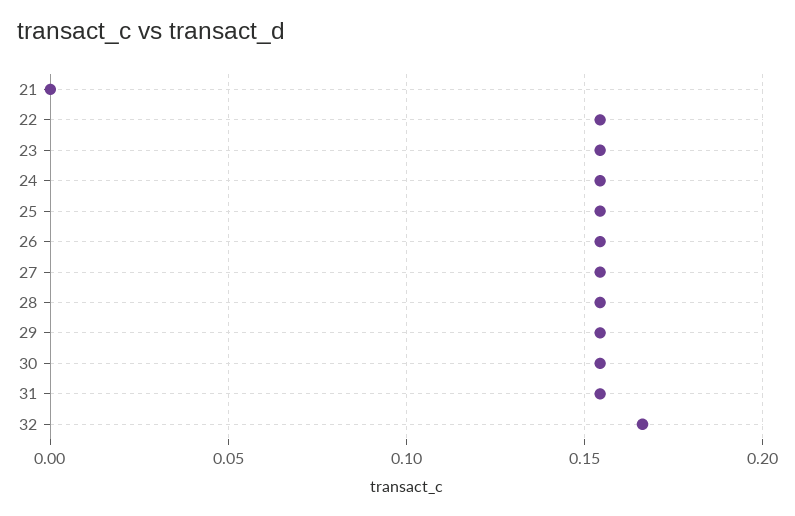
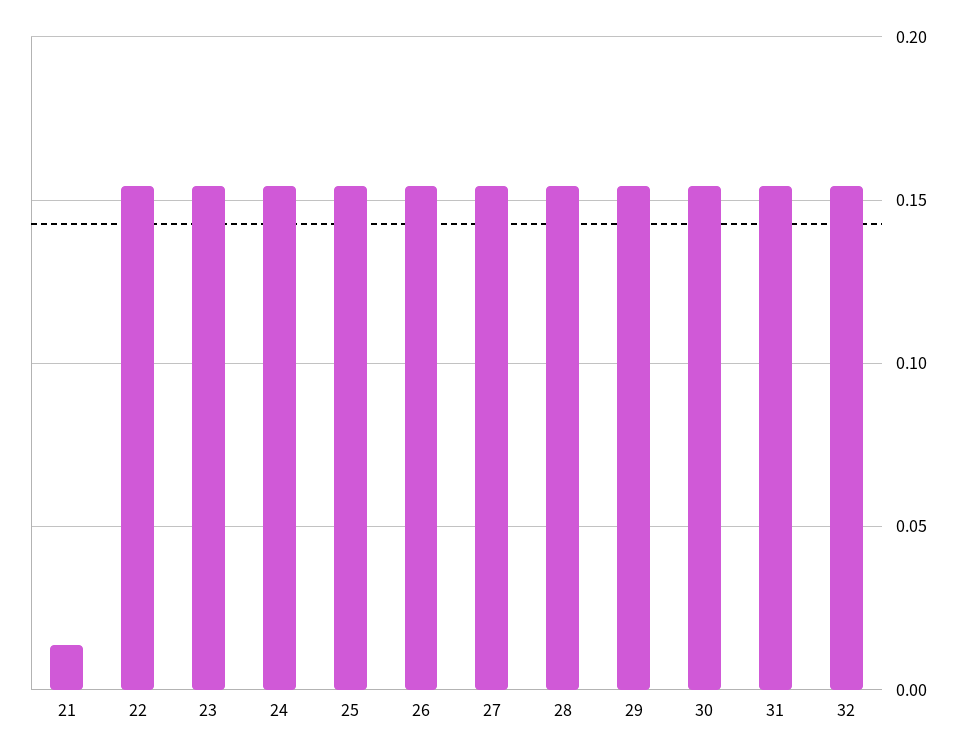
21: 0 -> 0.015
32: 0.165 -> 0.155

